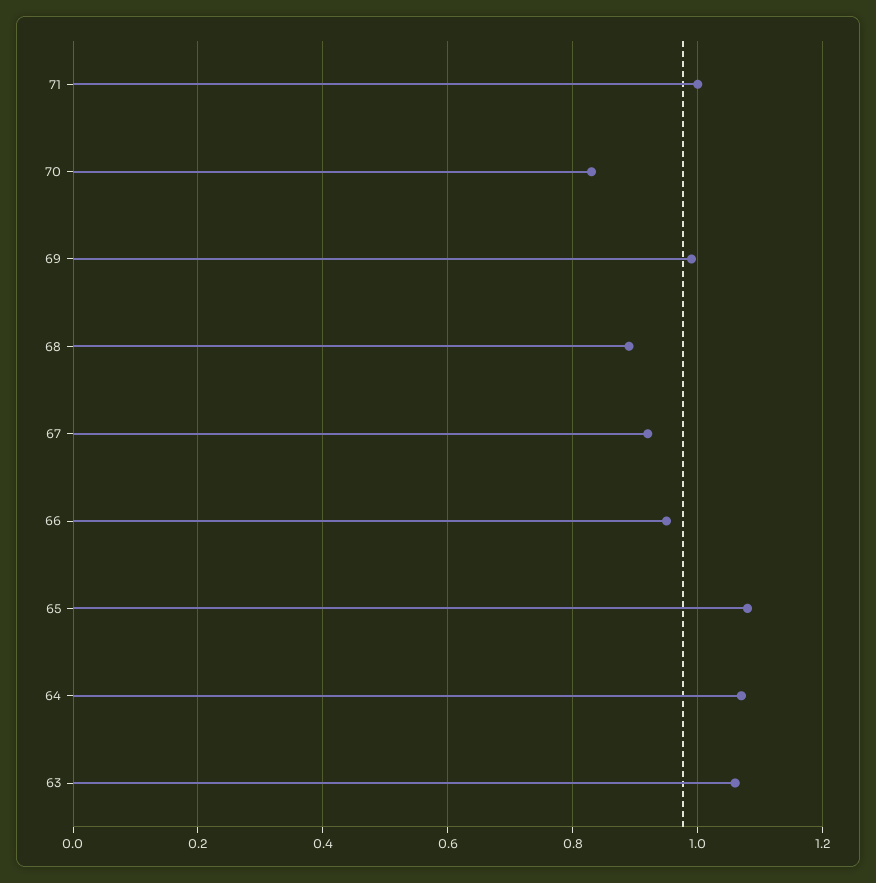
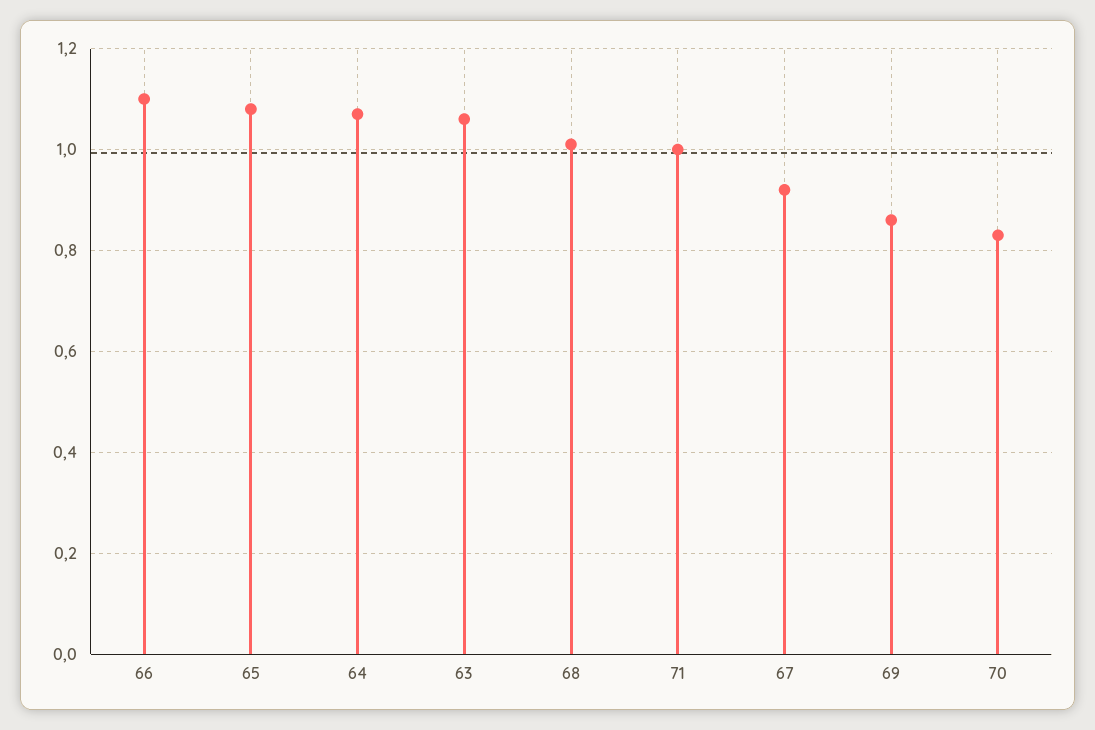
69: 1 -> 0.85
68: 0.9 -> 1
66: 0.95 -> 1.1

